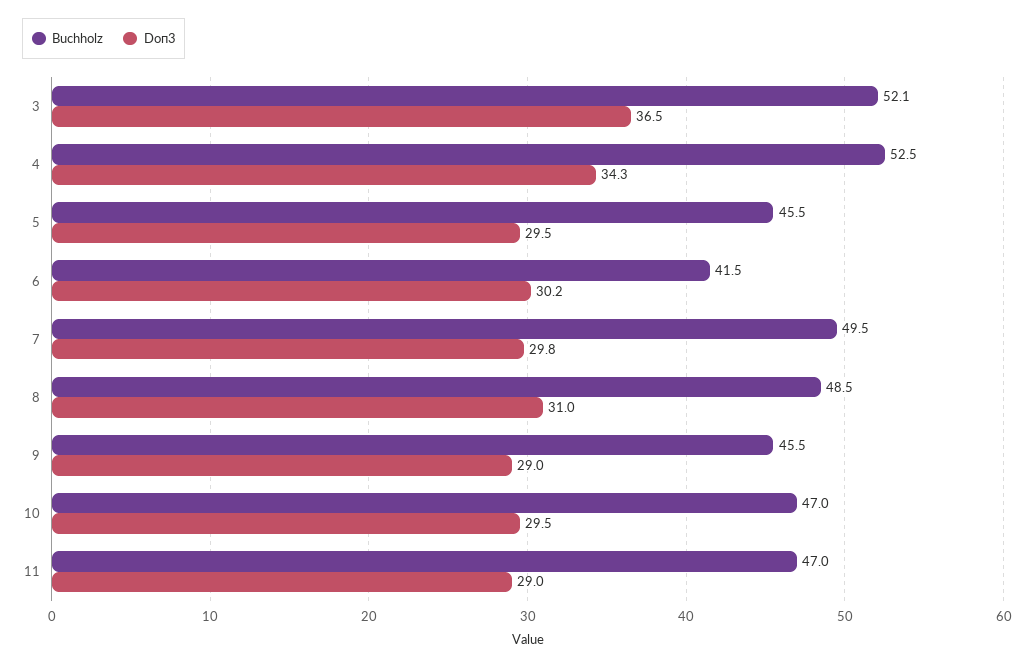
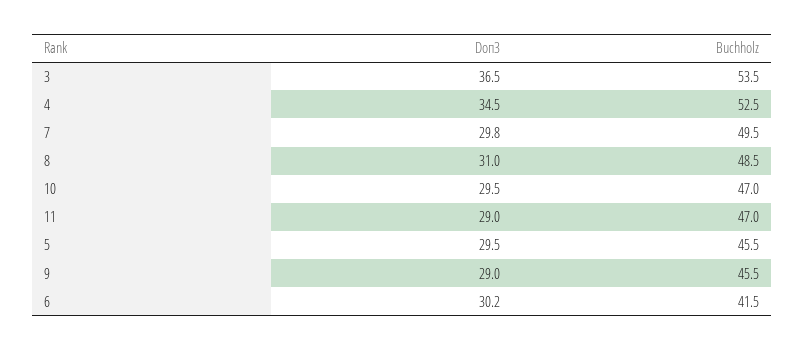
Buchholz, 3: 52.1 -> 53.5
Doп3, 4: 34.3 -> 34.5

